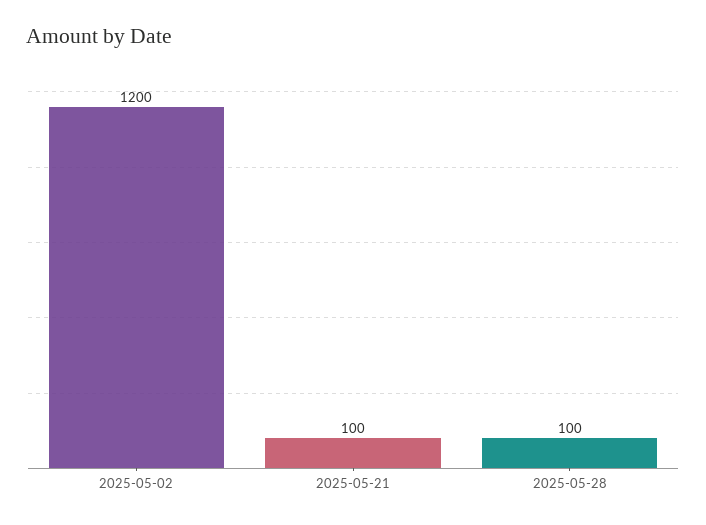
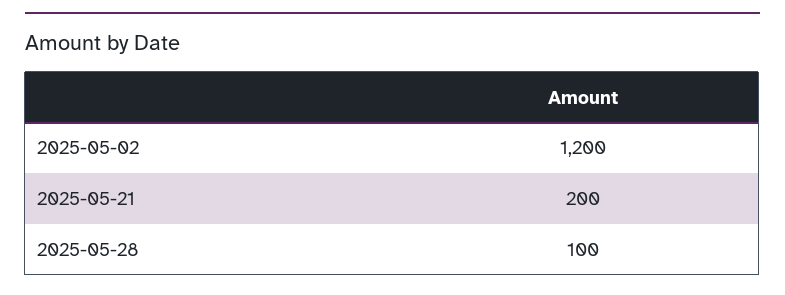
2025-05-21: 100 -> 200

